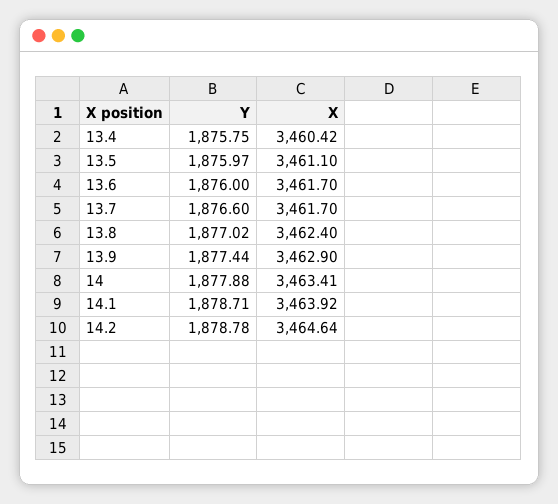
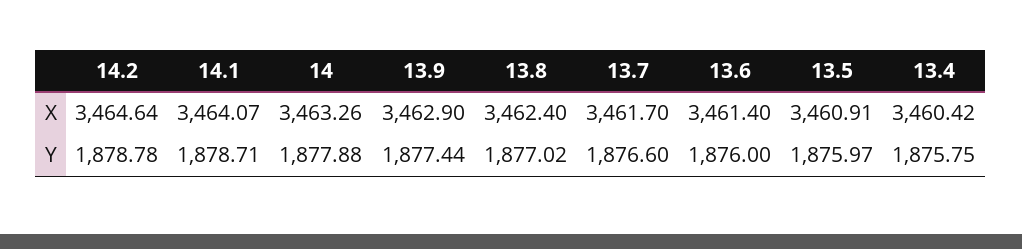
X, 13.5: 3461.1 -> 3460.91
X, 13.6: 3461.7 -> 3461.4
X, 14: 3463.41 -> 3463.26
X, 14.1: 3463.92 -> 3464.07

